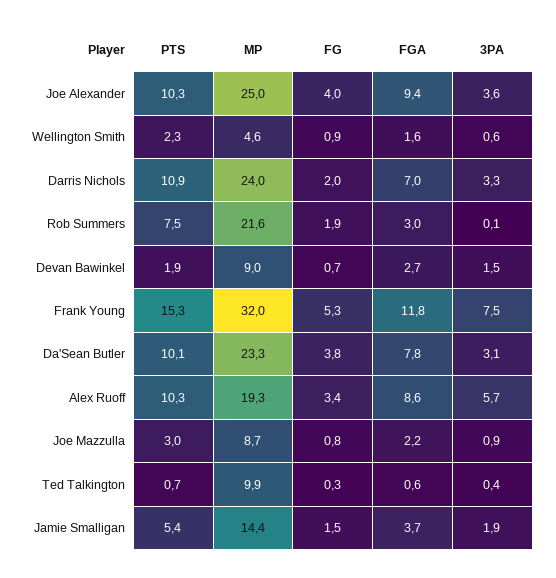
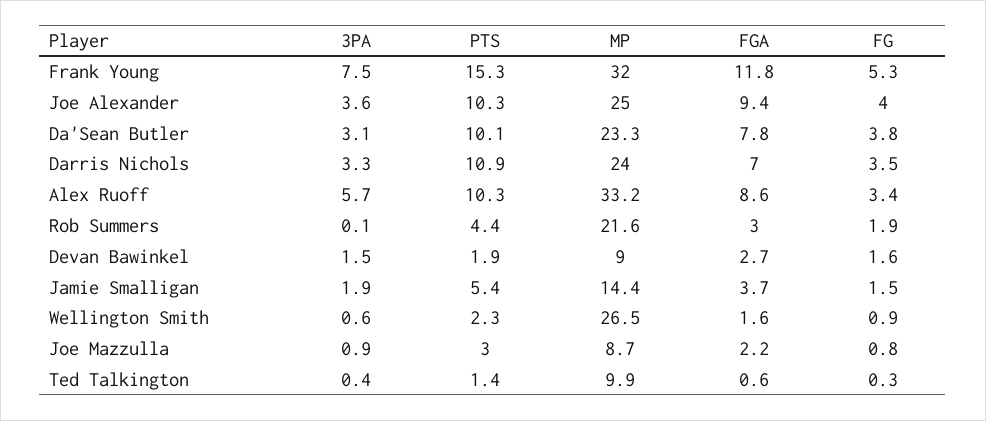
MP, Wellington Smith: 4.6 -> 26.5
FG, Darris Nichols: 2 -> 3.5
PTS, Rob Summers: 7.5 -> 4.4
FG, Devan Bawinkel: 0.7 -> 1.6
MP, Alex Ruoff: 19.3 -> 33.2
PTS, Ted Talkington: 0.7 -> 1.4

